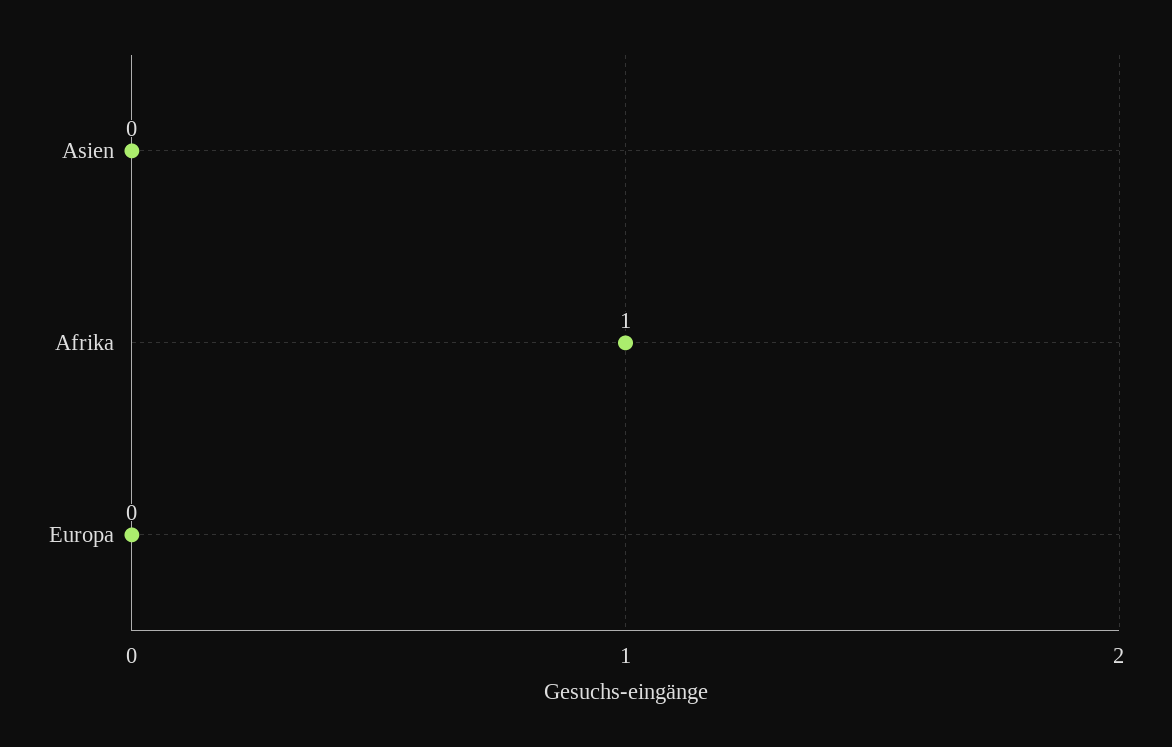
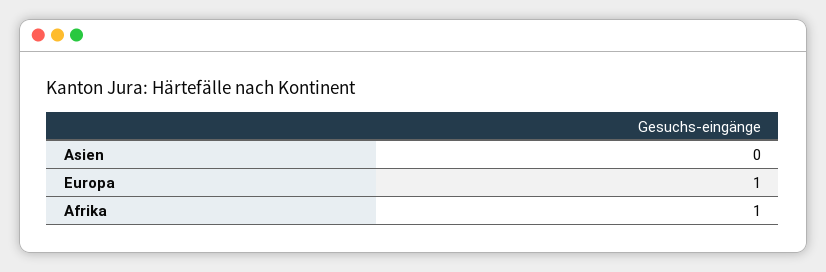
Europa: 0 -> 1

